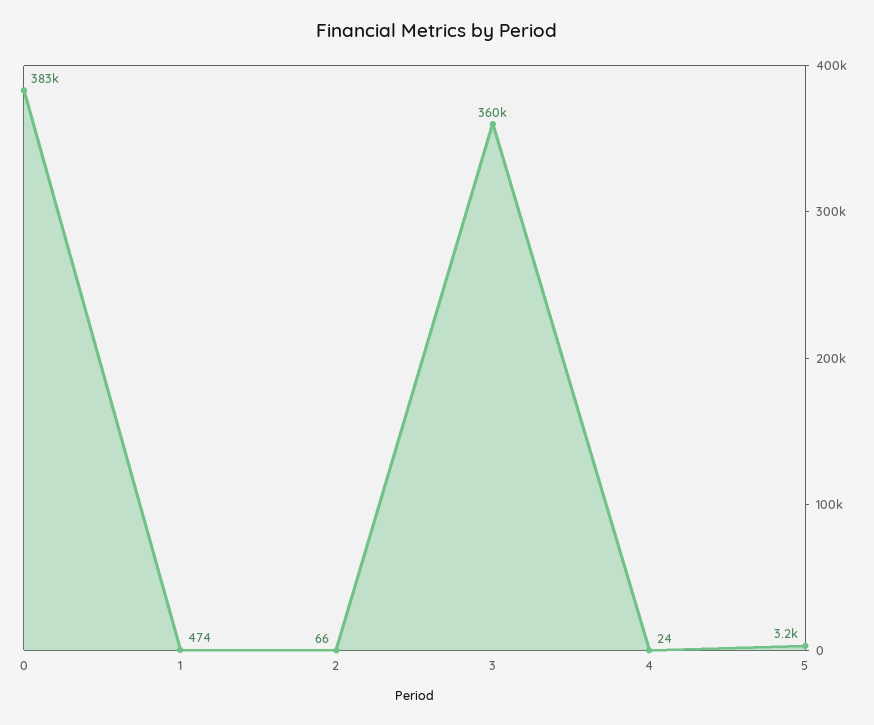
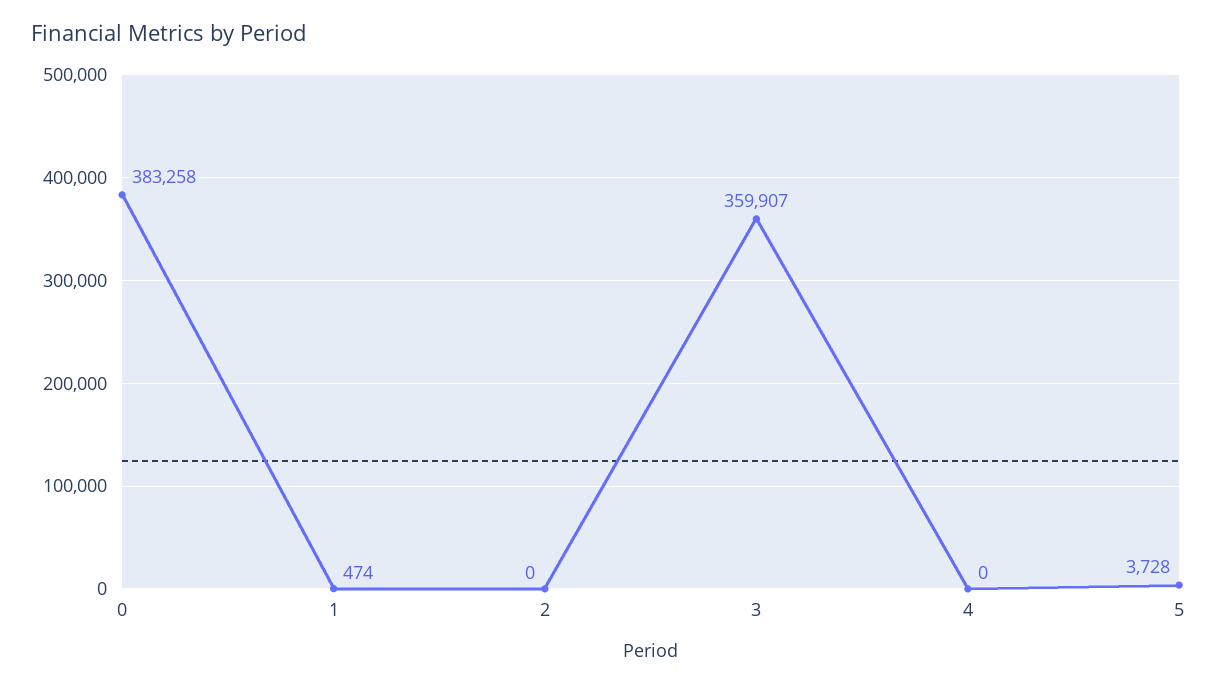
2: 66 -> 0
4: 24 -> 0
5: 3200 -> 3728

